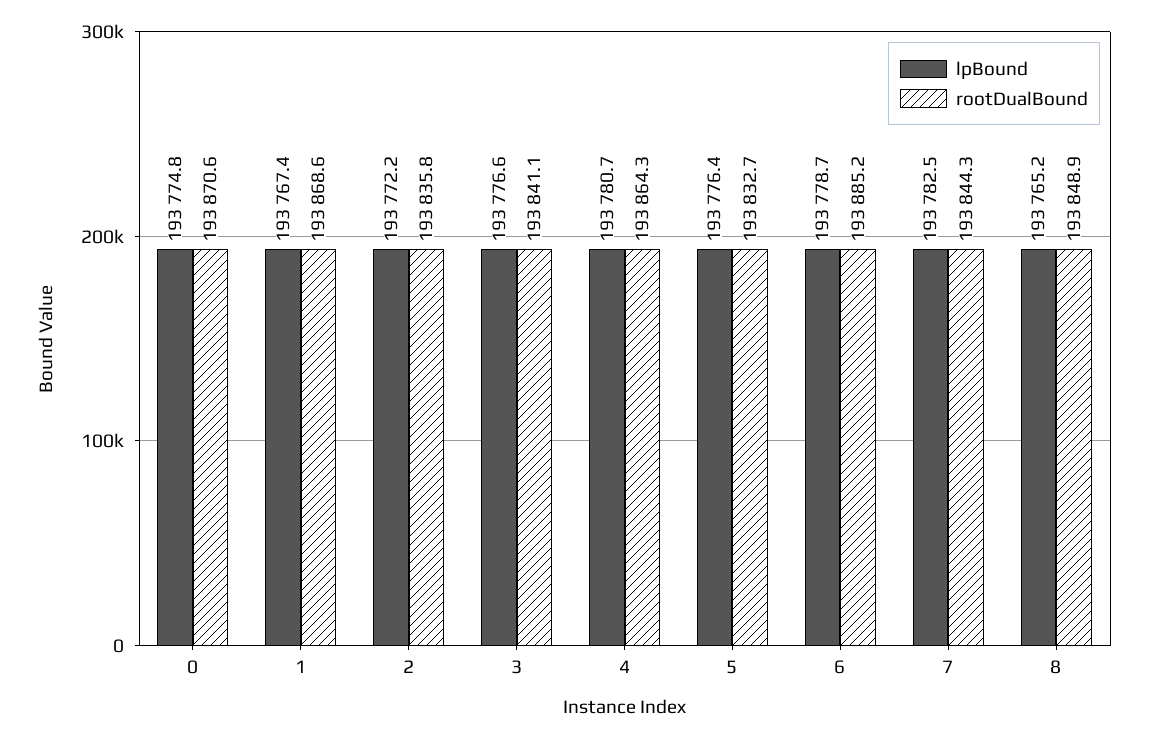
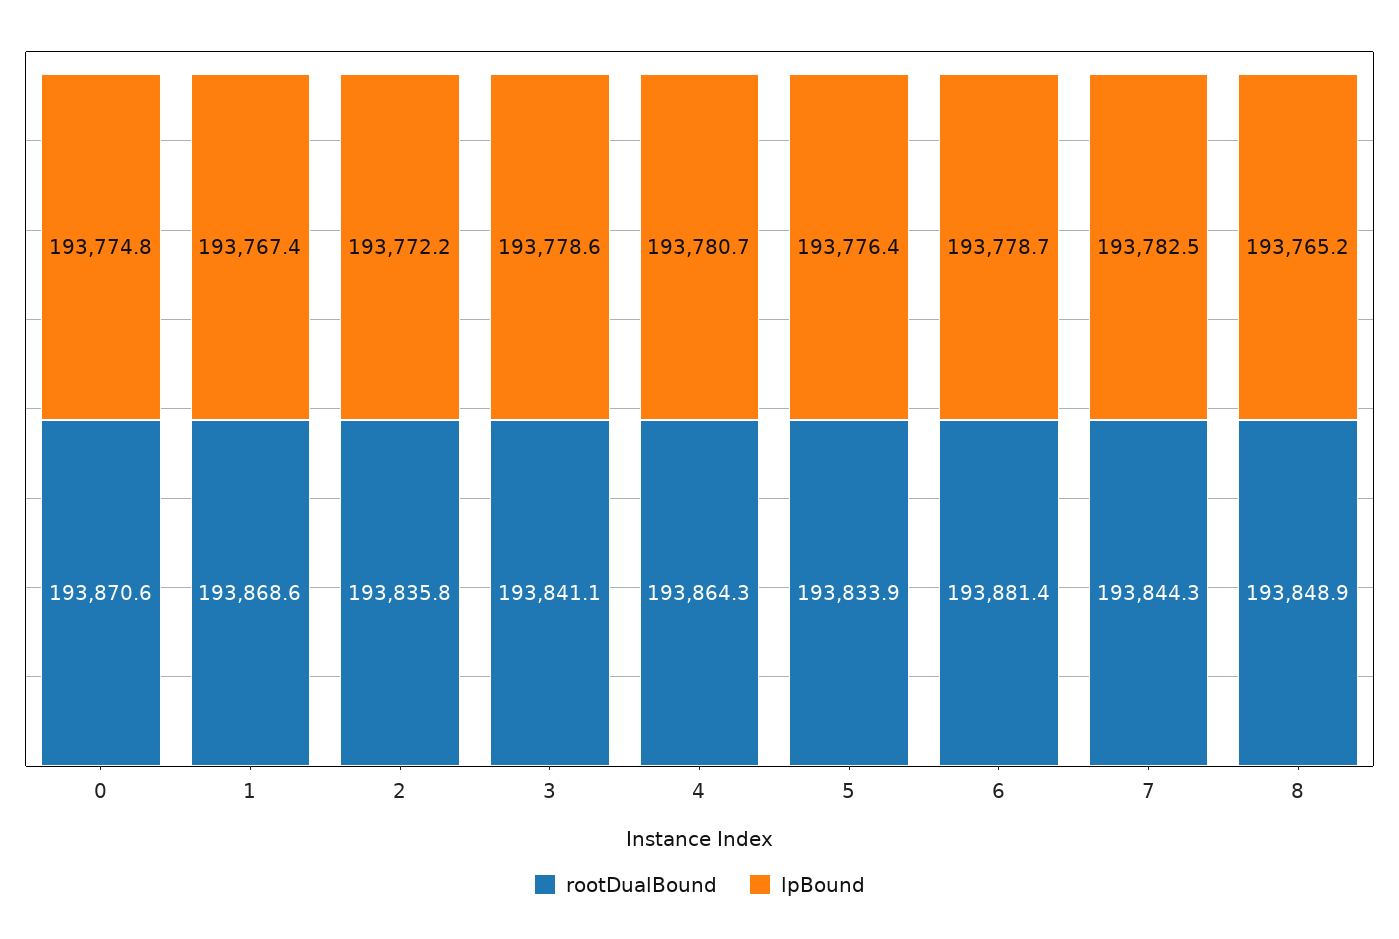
lpBound, 3: 193776.6 -> 193778.6
rootDualBound, 5: 193832.7 -> 193833.9
rootDualBound, 6: 193885.2 -> 193881.4

